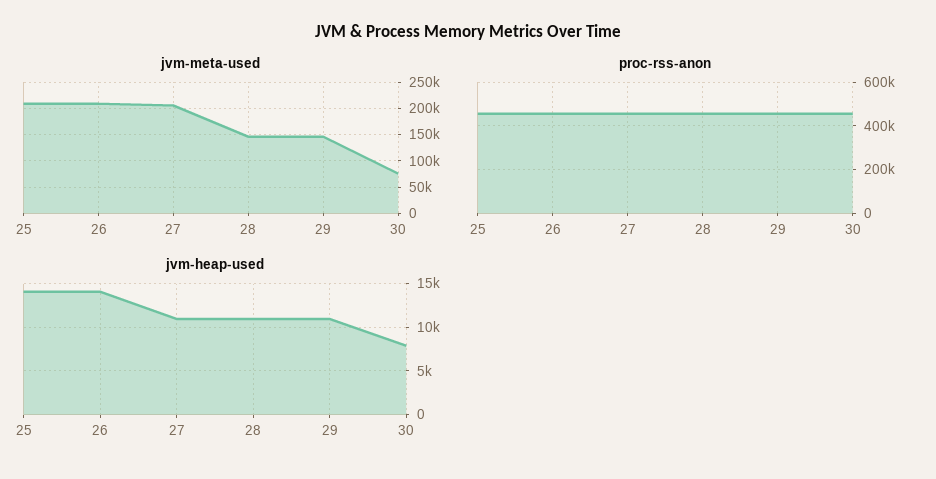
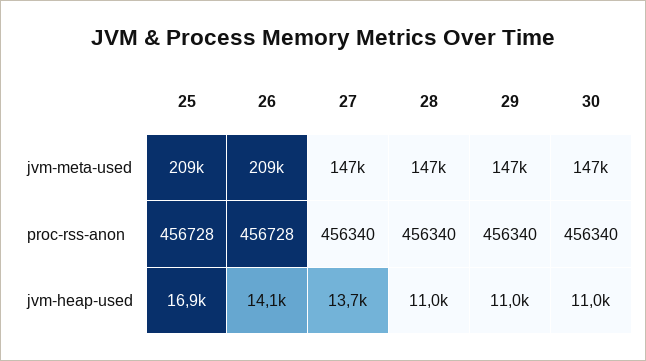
jvm-meta-used, 27: 200000 -> 147000
jvm-meta-used, 30: 75000 -> 147000
jvm-heap-used, 25: 14000 -> 16900
jvm-heap-used, 27: 11000 -> 13700
jvm-heap-used, 30: 8000 -> 11000

